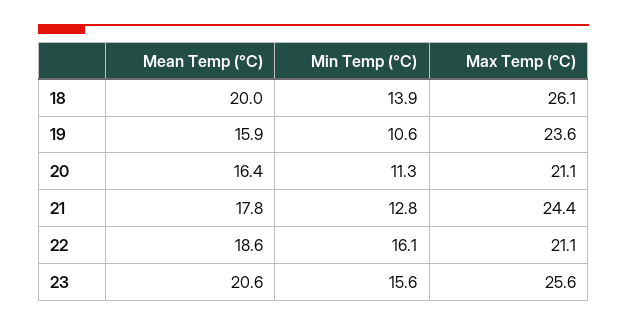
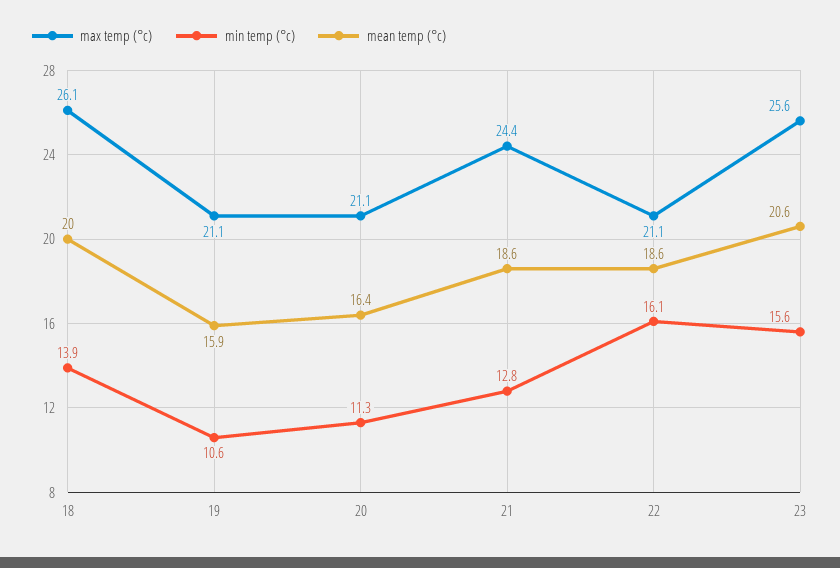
Max Temp (°C), 19: 23.6 -> 21.1
Mean Temp (°C), 21: 17.8 -> 18.6

